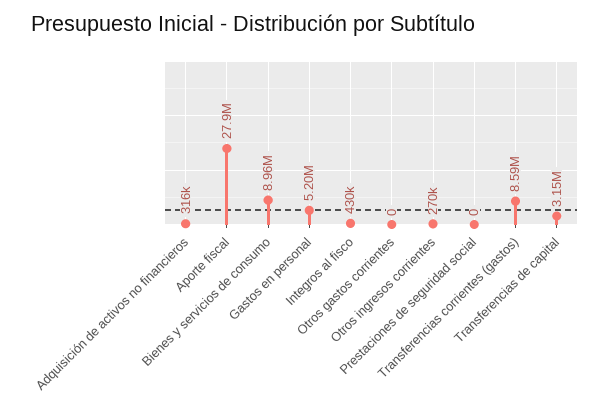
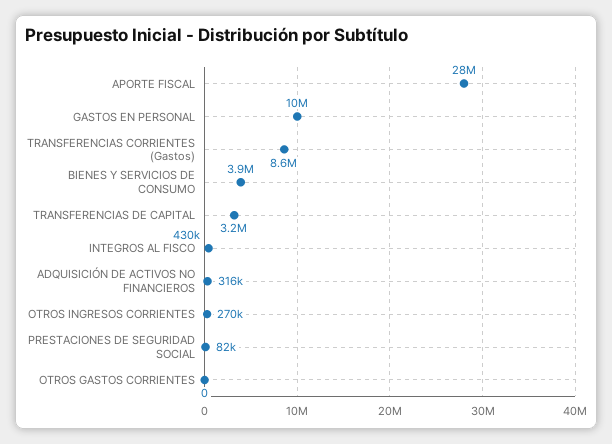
Bienes y servicios de consumo: 8960000 -> 3900000
Gastos en personal: 5200000 -> 10000000
Prestaciones de seguridad social: 0 -> 82000

